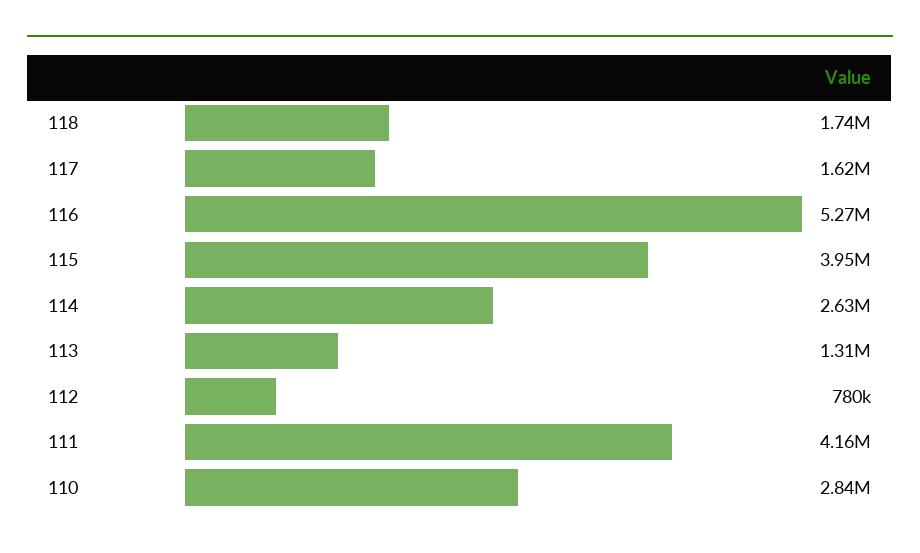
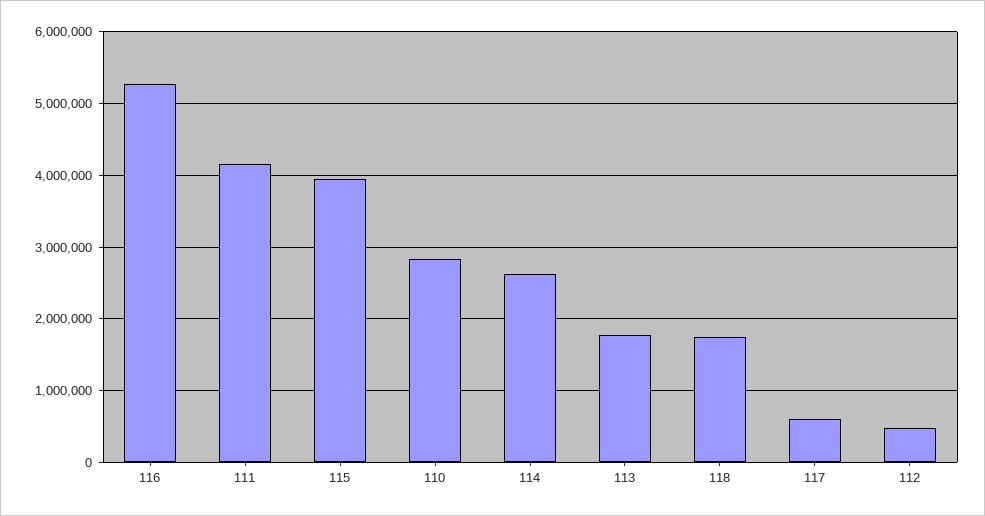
117: 1620000 -> 600000
113: 1310000 -> 1800000
112: 780000 -> 500000

